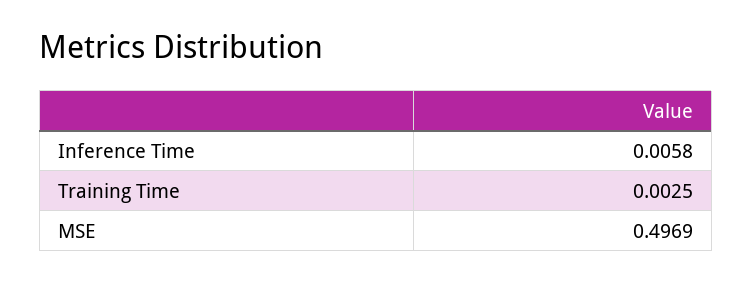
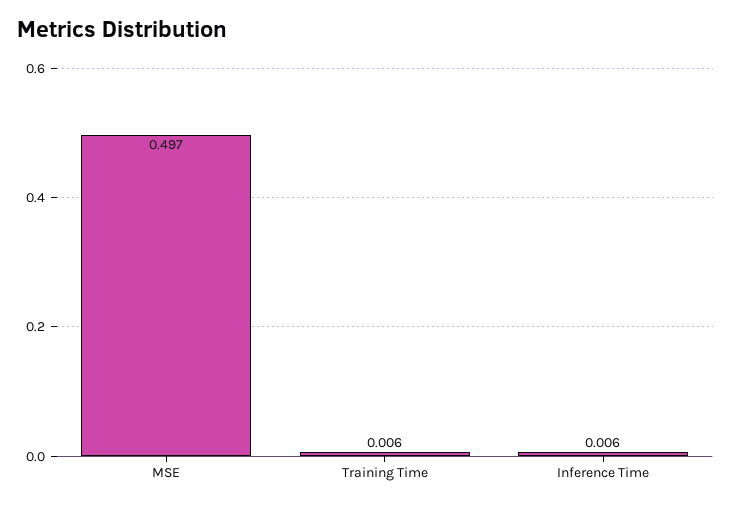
Training Time: 0.0025 -> 0.006

